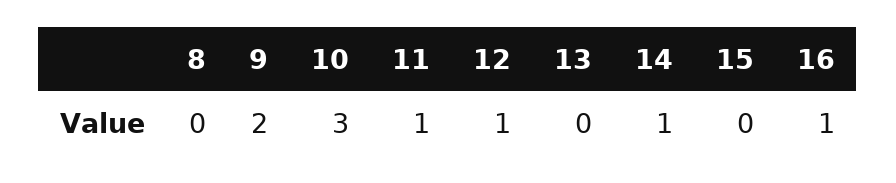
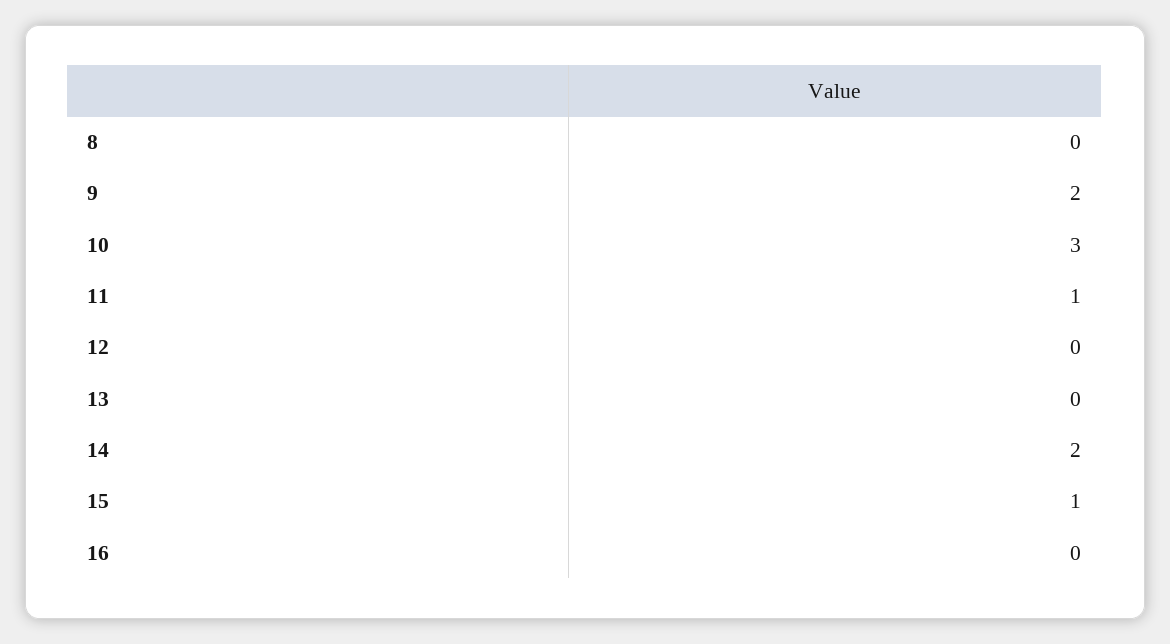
12: 1 -> 0
14: 1 -> 2
15: 0 -> 1
16: 1 -> 0

